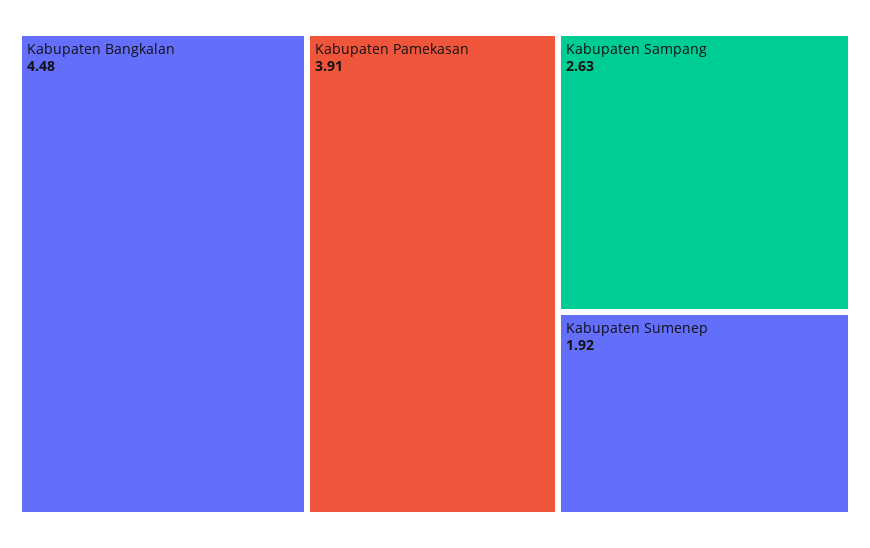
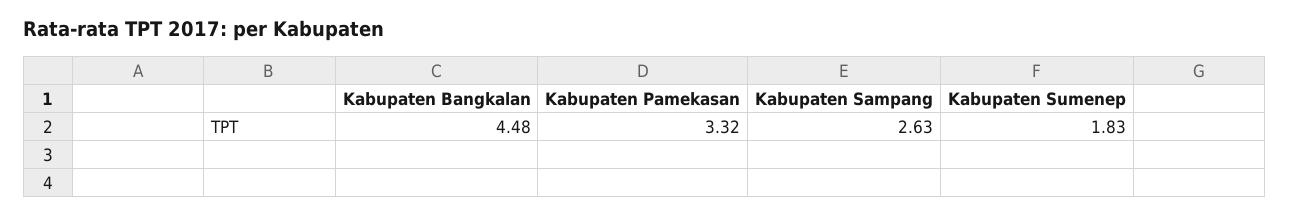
Kabupaten Pamekasan: 3.91 -> 3.32
Kabupaten Sumenep: 1.92 -> 1.83

